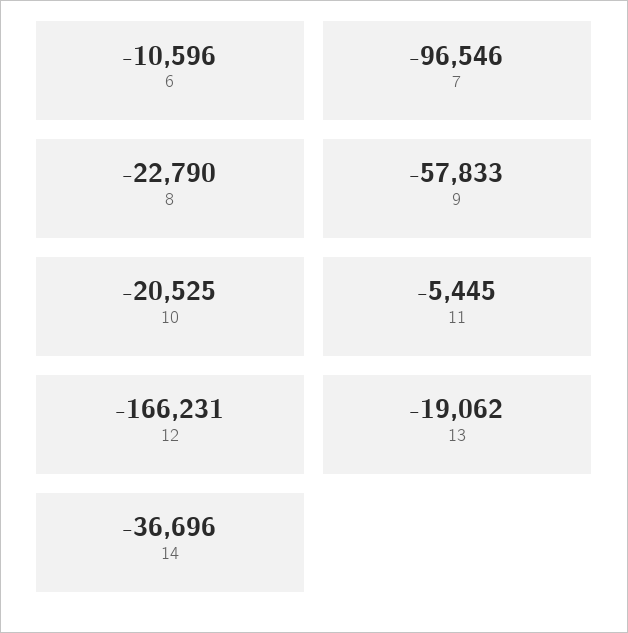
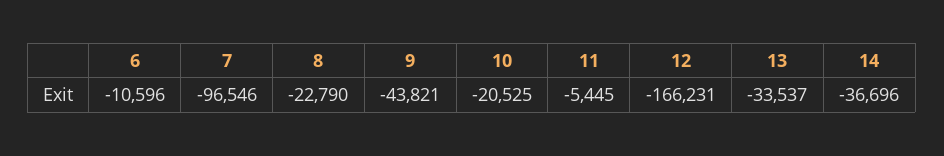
9: -57833 -> -43821
13: -19062 -> -33537

